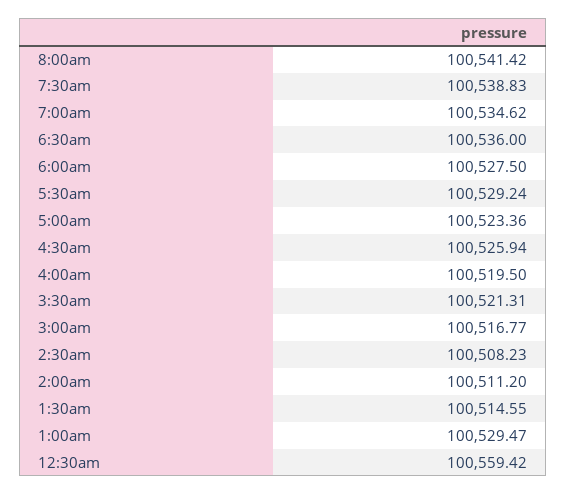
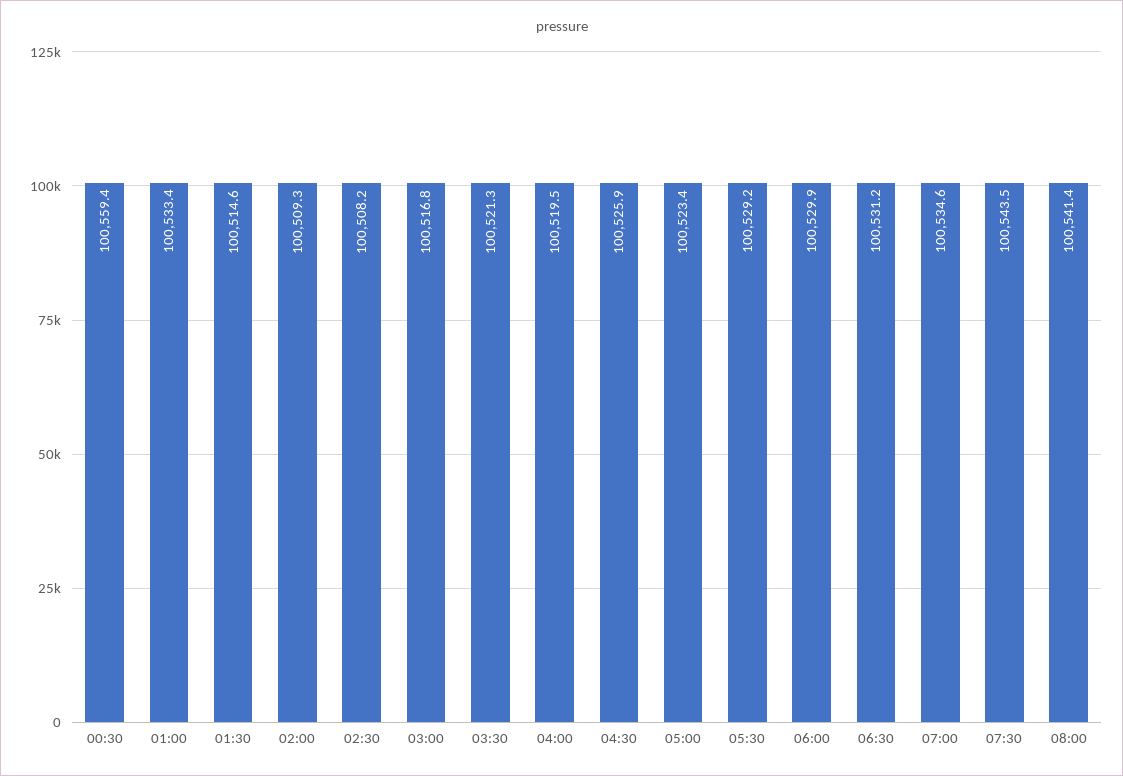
7:30am: 100538.83 -> 100543.5
6:30am: 100536 -> 100531.2
6:00am: 100527.5 -> 100529.9
2:00am: 100511.2 -> 100509.3
1:00am: 100529.47 -> 100533.4

